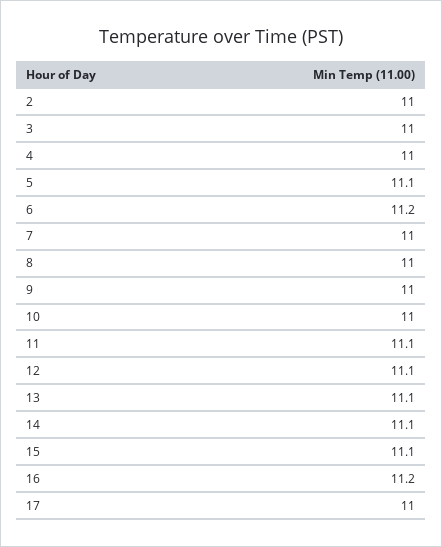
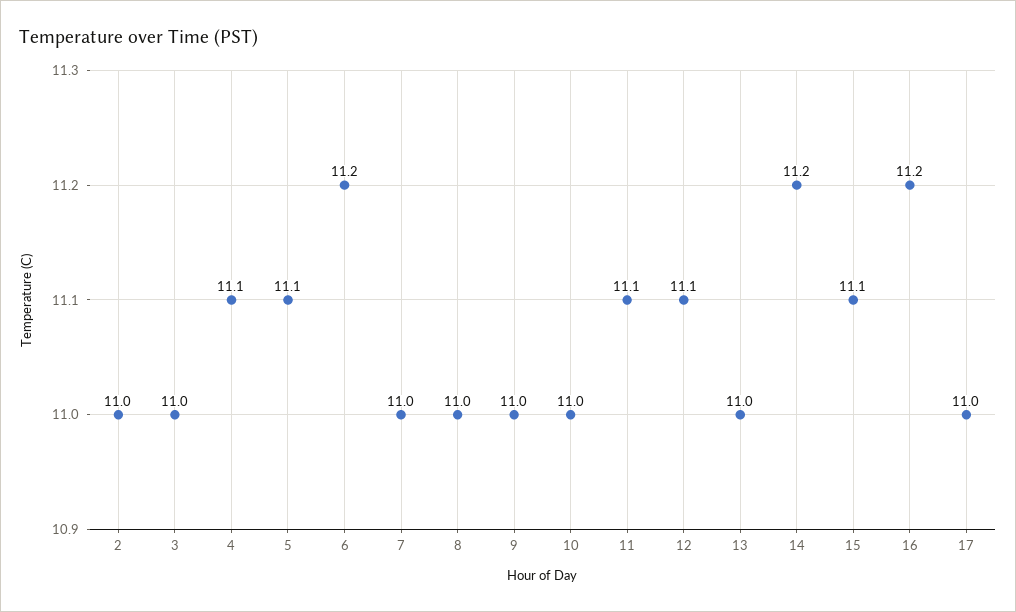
4: 11 -> 11.1
13: 11.1 -> 11
14: 11.1 -> 11.2

